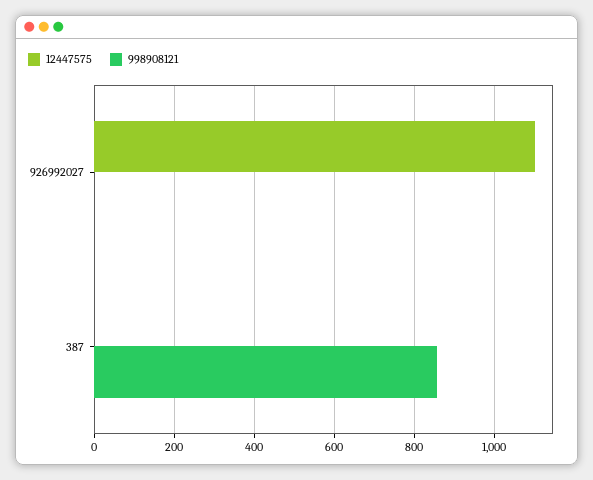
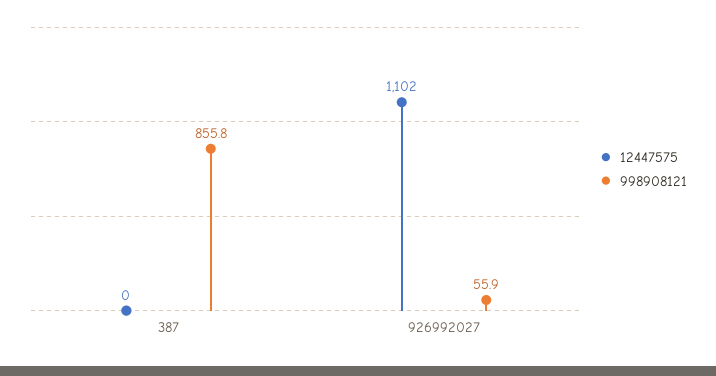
998908121, 926992027: 0 -> 55.9

